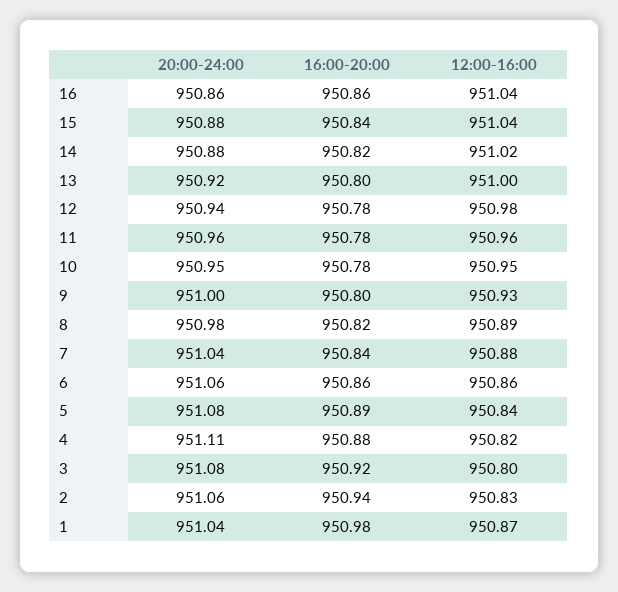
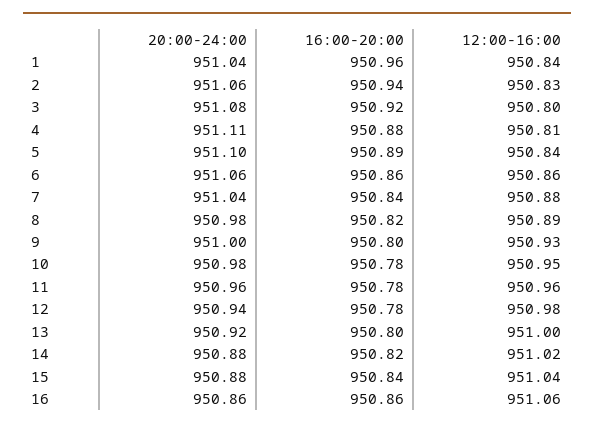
12:00-16:00, 16: 951.04 -> 951.06
20:00-24:00, 10: 950.95 -> 950.98
20:00-24:00, 5: 951.08 -> 951.1
12:00-16:00, 4: 950.82 -> 950.81
16:00-20:00, 1: 950.98 -> 950.96
12:00-16:00, 1: 950.87 -> 950.84

